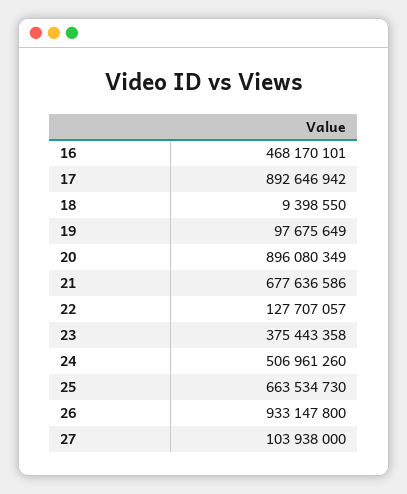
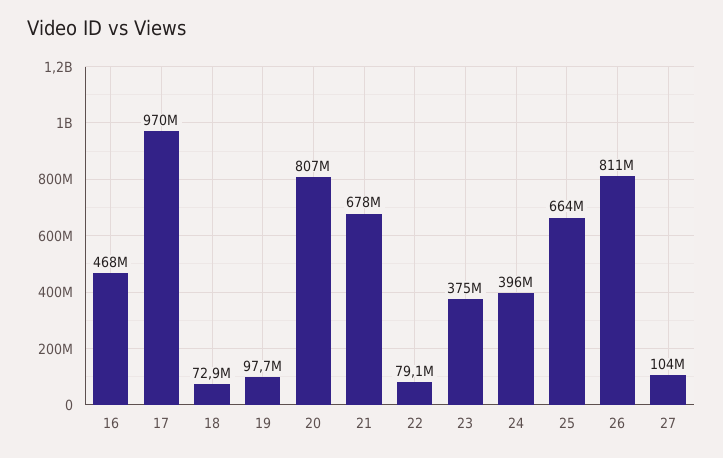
17: 892646942 -> 970000000
18: 9398550 -> 72900000
20: 896080349 -> 807000000
22: 127707057 -> 79100000
24: 506961260 -> 396000000
26: 933147800 -> 811000000

